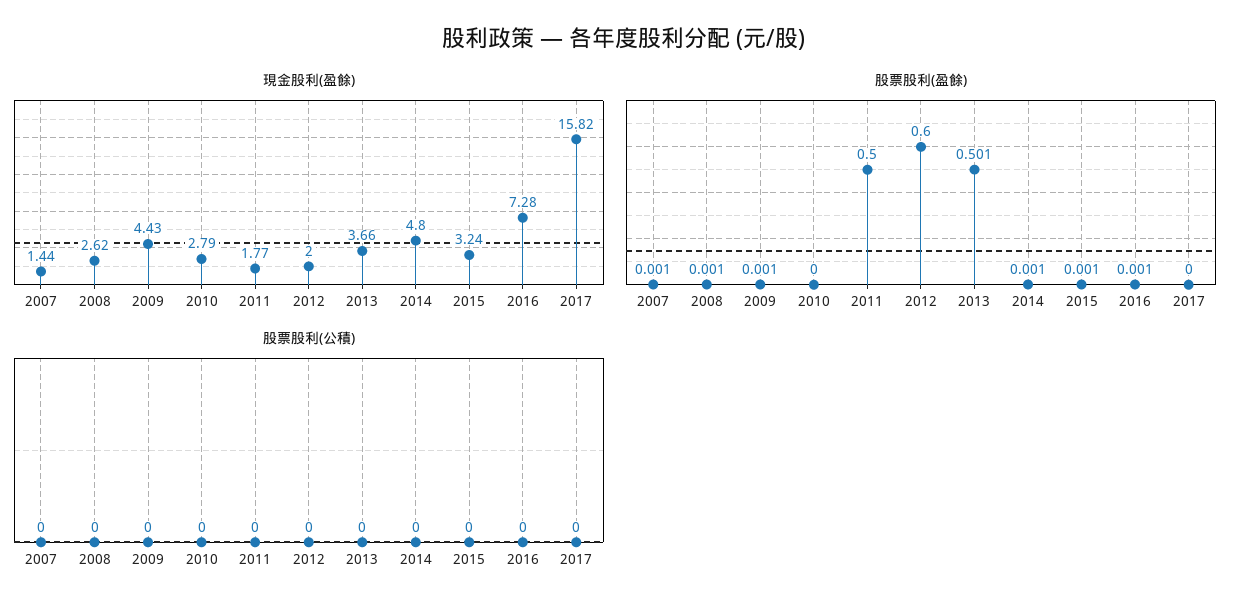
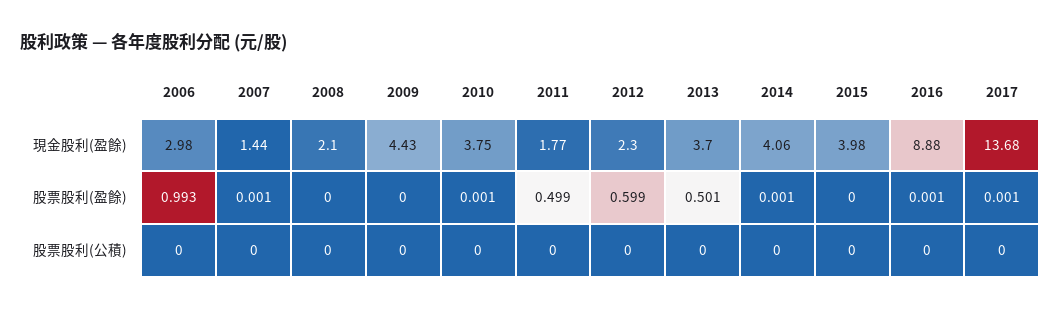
現金股利(盈餘), 2008: 2.62 -> 2.1
現金股利(盈餘), 2010: 2.79 -> 3.75
現金股利(盈餘), 2012: 2 -> 2.3
現金股利(盈餘), 2013: 3.66 -> 3.7
現金股利(盈餘), 2014: 4.8 -> 4.06
現金股利(盈餘), 2015: 3.24 -> 3.98
現金股利(盈餘), 2016: 7.28 -> 8.88
現金股利(盈餘), 2017: 15.82 -> 13.68
股票股利(盈餘), 2008: 0.001 -> 0
股票股利(盈餘), 2009: 0.001 -> 0
股票股利(盈餘), 2010: 0 -> 0.001
股票股利(盈餘), 2011: 0.5 -> 0.499
股票股利(盈餘), 2012: 0.6 -> 0.599
股票股利(盈餘), 2015: 0.001 -> 0
股票股利(盈餘), 2017: 0 -> 0.001
現金股利(盈餘), 2006: none -> 2.98
股票股利(盈餘), 2006: none -> 0.993
股票股利(公積), 2006: none -> 0

